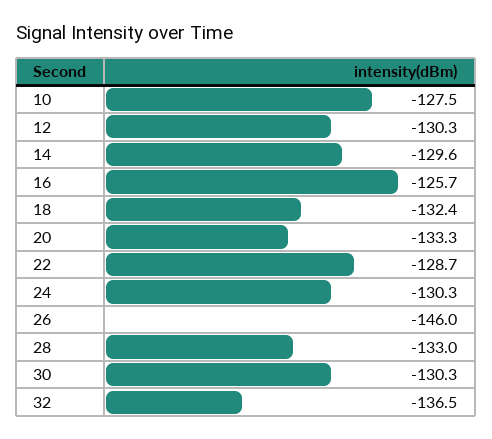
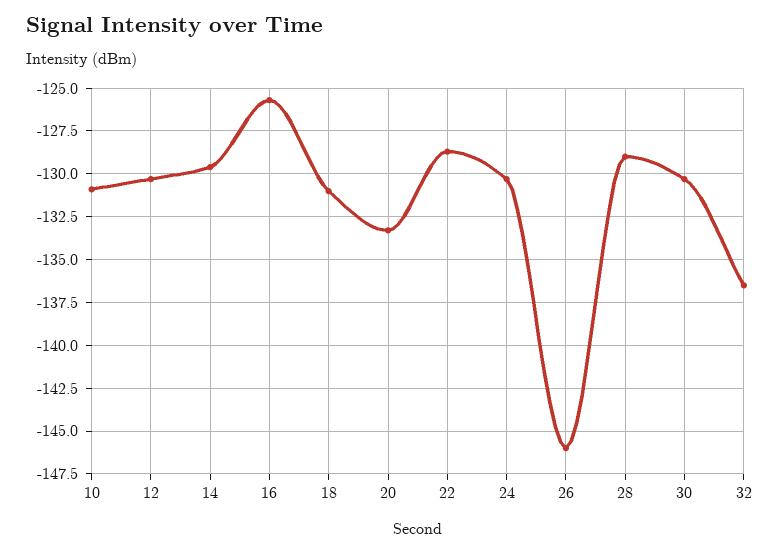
10: -127.5 -> -131
18: -132.4 -> -131
28: -133 -> -129

